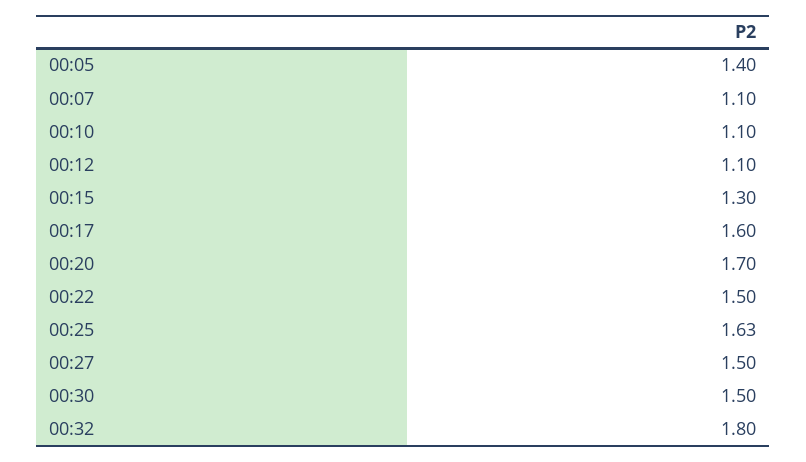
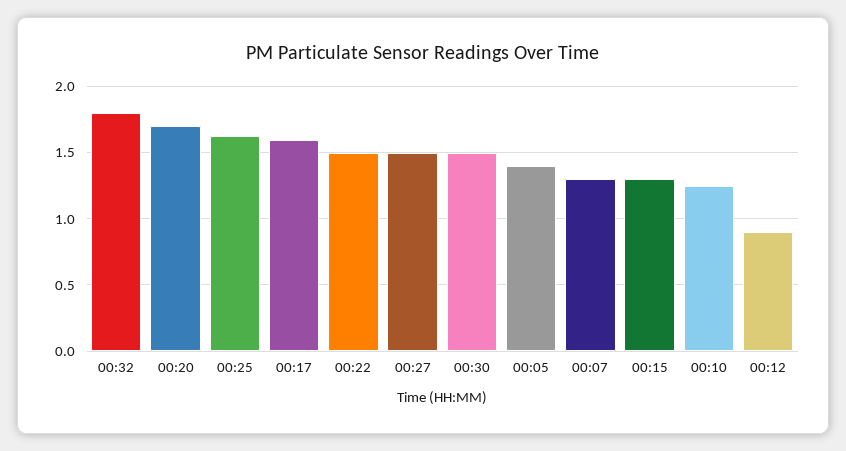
00:07: 1.1 -> 1.3
00:10: 1.1 -> 1.25
00:12: 1.1 -> 0.9

